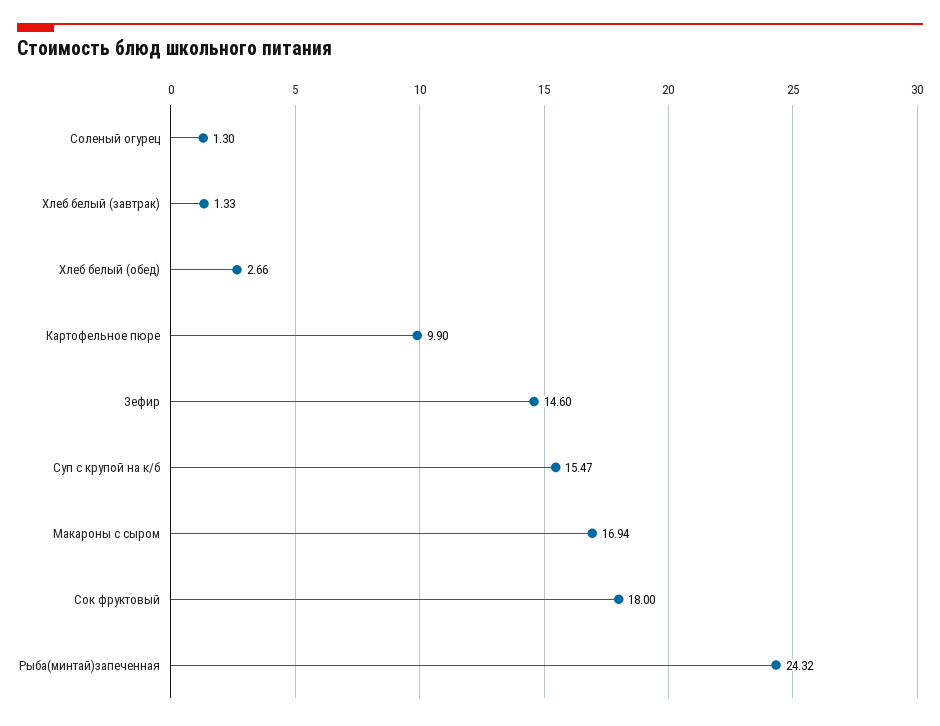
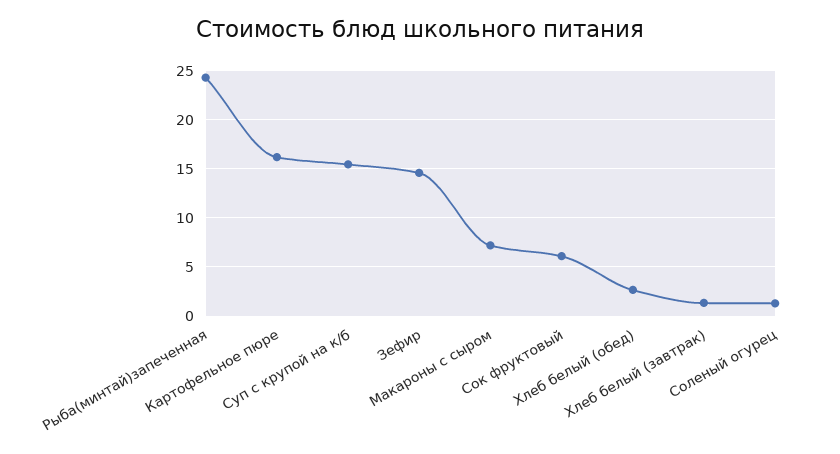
Картофельное пюре: 9.9 -> 16
Макароны с сыром: 16.94 -> 7
Сок фруктовый: 18 -> 6

